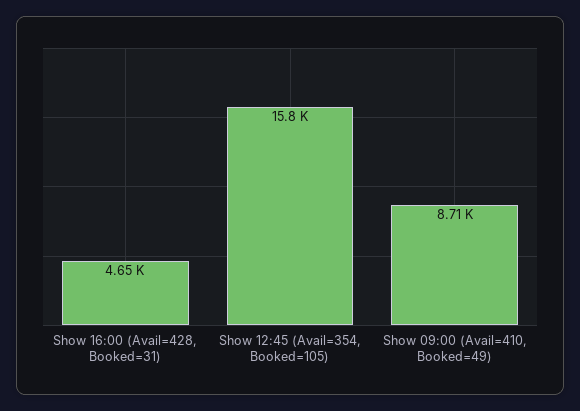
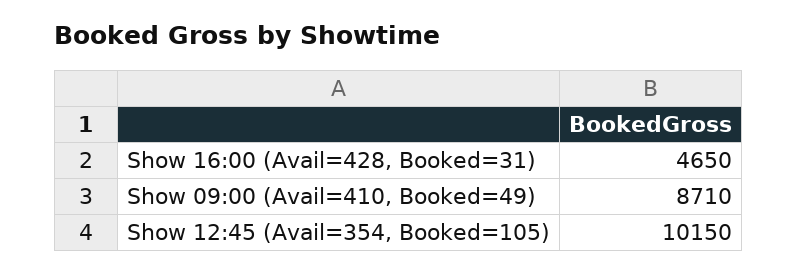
Show 12:45 (Avail=354, Booked=105): 15800 -> 10150

